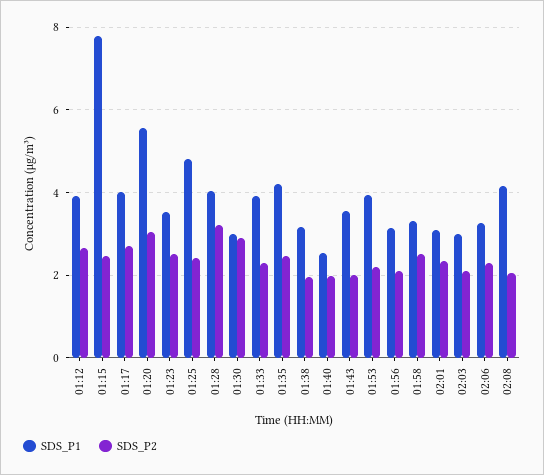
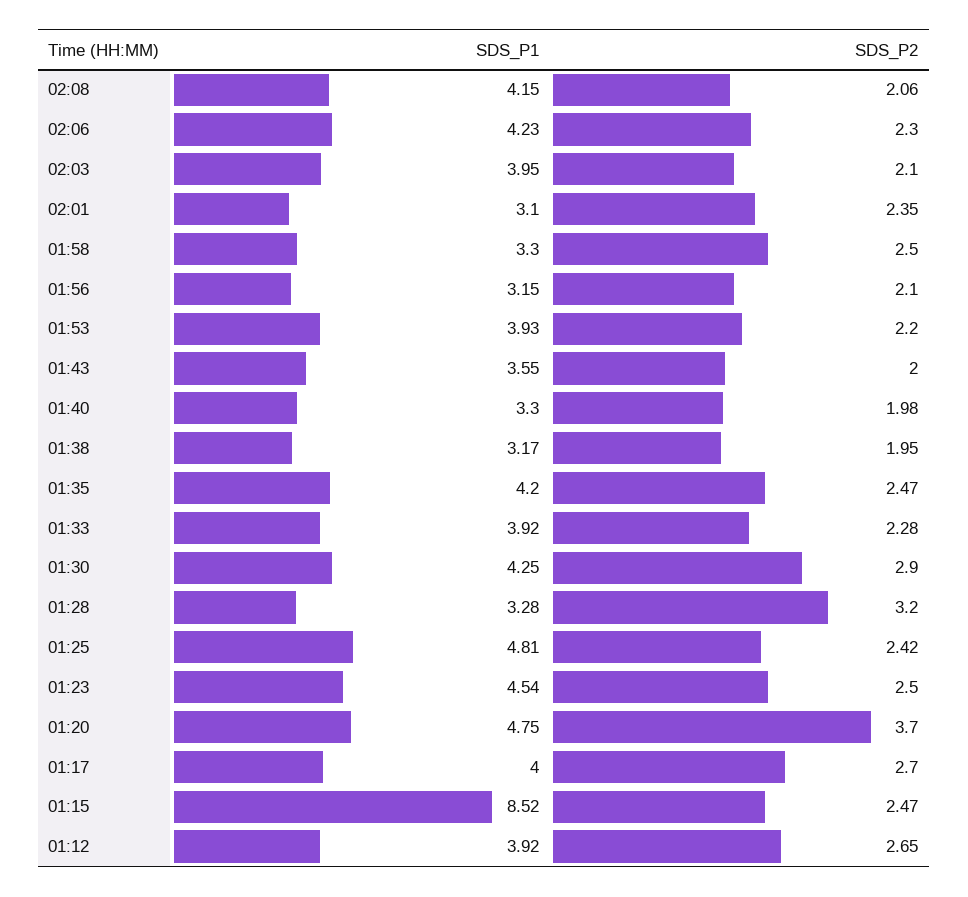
SDS_P1, 01:15: 7.8 -> 8.52
SDS_P1, 01:20: 5.6 -> 4.75
SDS_P2, 01:20: 3 -> 3.7
SDS_P1, 01:23: 3.6 -> 4.54
SDS_P1, 01:28: 4 -> 3.28
SDS_P1, 01:30: 3 -> 4.25
SDS_P1, 01:40: 2.6 -> 3.3
SDS_P1, 02:03: 3 -> 3.95
SDS_P1, 02:06: 3.2 -> 4.23

